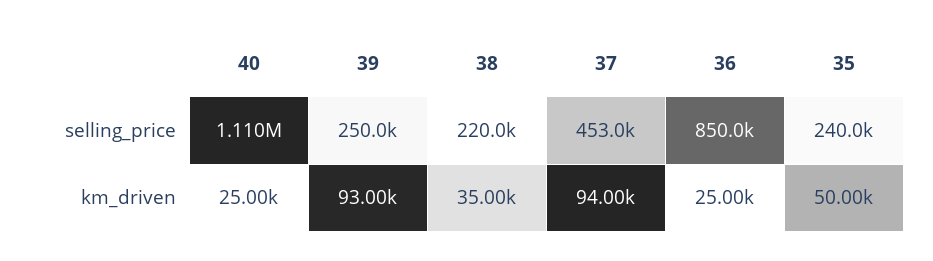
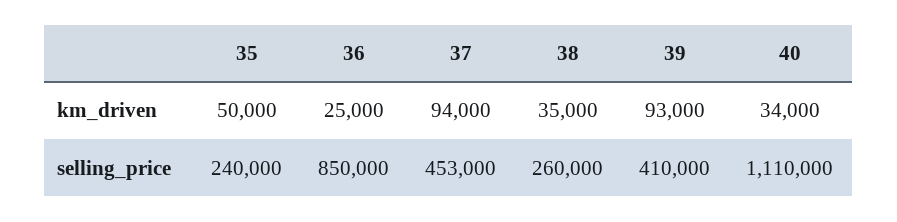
39, selling_price: 250000 -> 410000
38, selling_price: 220000 -> 260000
40, km_driven: 25000 -> 34000

